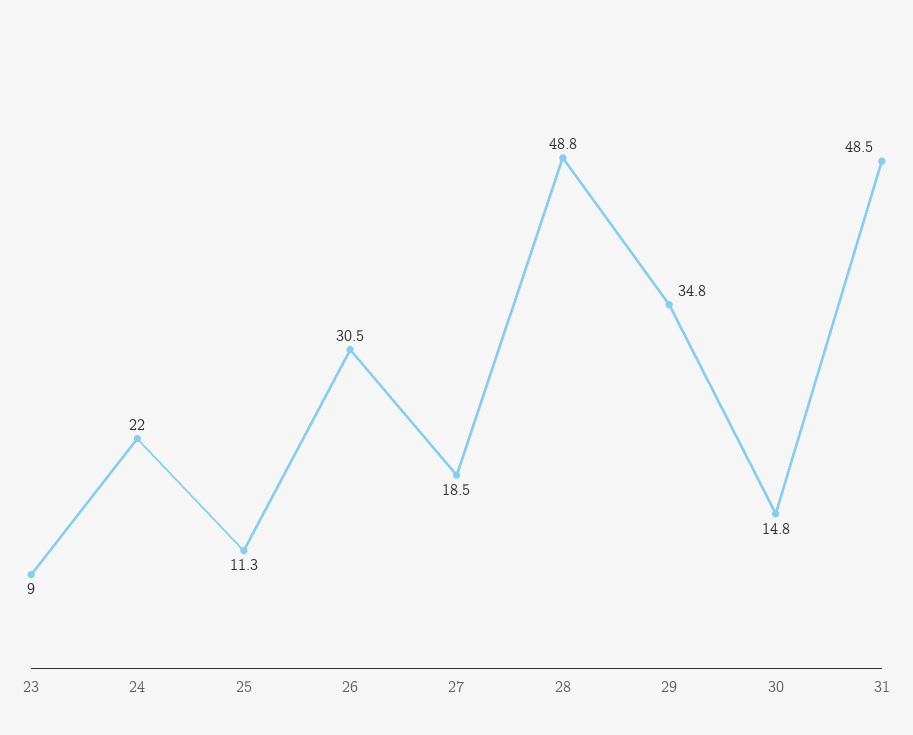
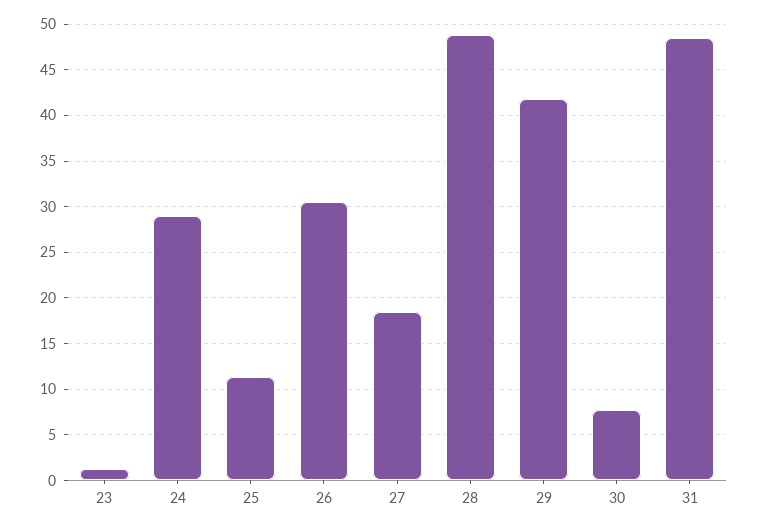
23: 9 -> 1
24: 22 -> 29
29: 34.8 -> 42
30: 14.8 -> 8

